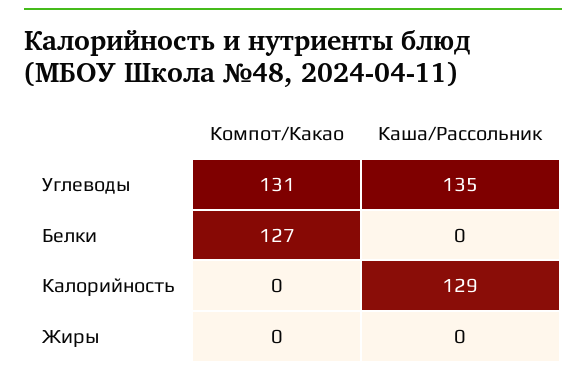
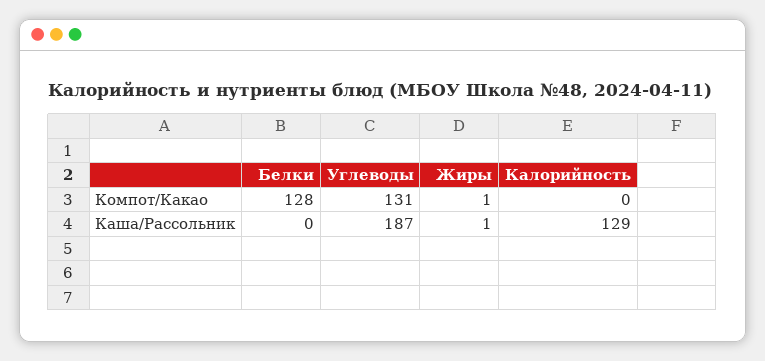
Каша/Рассольник, Углеводы: 135 -> 187
Компот/Какао, Белки: 127 -> 128
Компот/Какао, Жиры: 0 -> 1
Каша/Рассольник, Жиры: 0 -> 1

